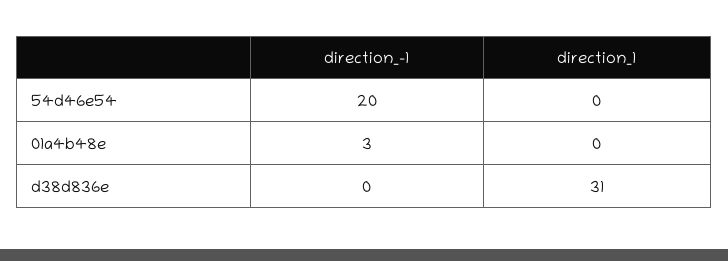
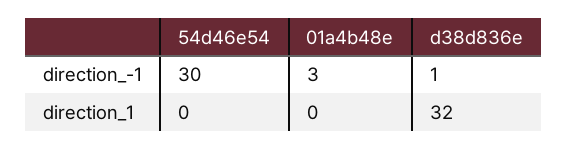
direction_-1, 54d46e54: 20 -> 30
direction_-1, d38d836e: 0 -> 1
direction_1, d38d836e: 31 -> 32

